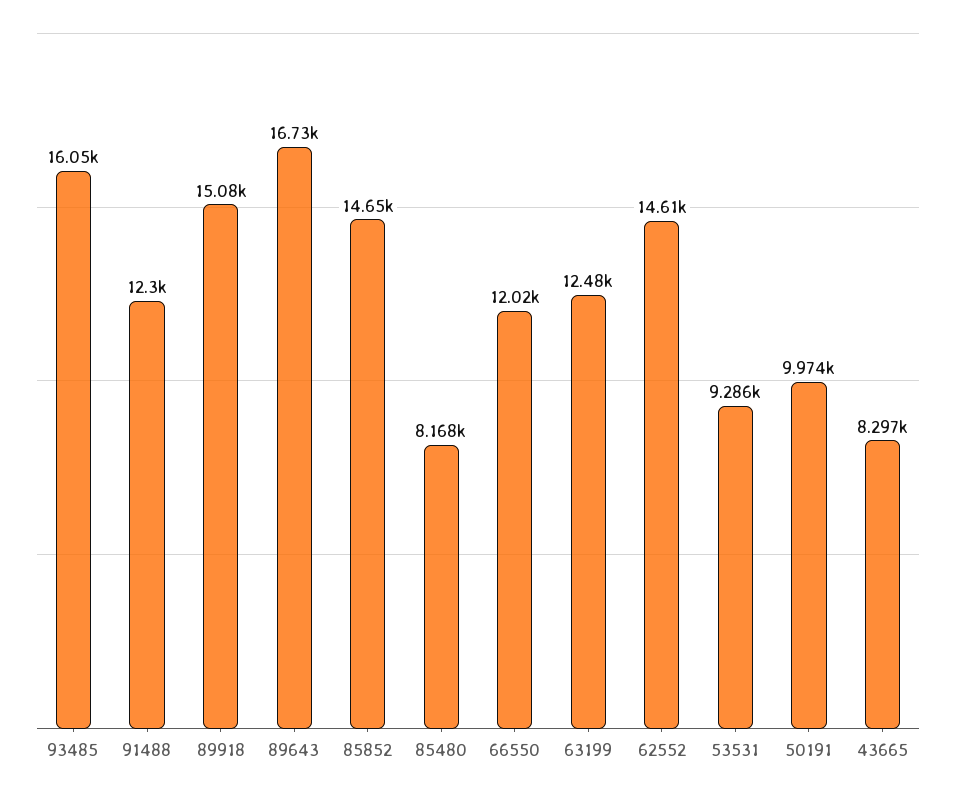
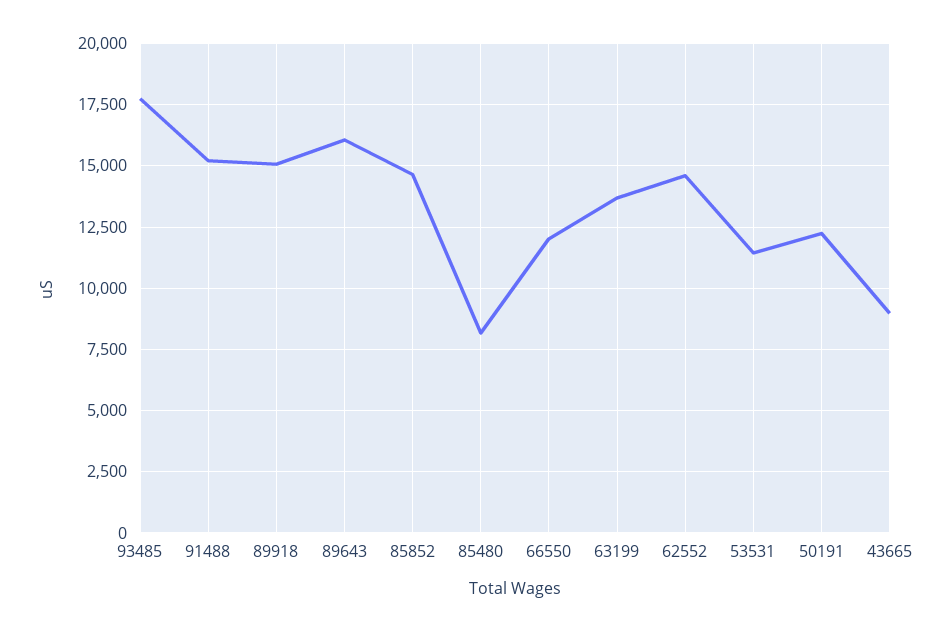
93485: 16050 -> 17750
91488: 12300 -> 15250
89643: 16730 -> 16000
63199: 12480 -> 13750
53531: 9286 -> 11500
50191: 9974 -> 12250
43665: 8297 -> 9000

